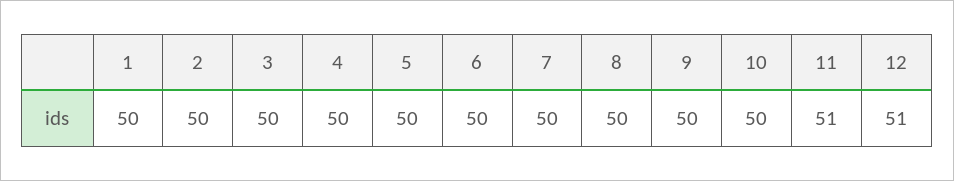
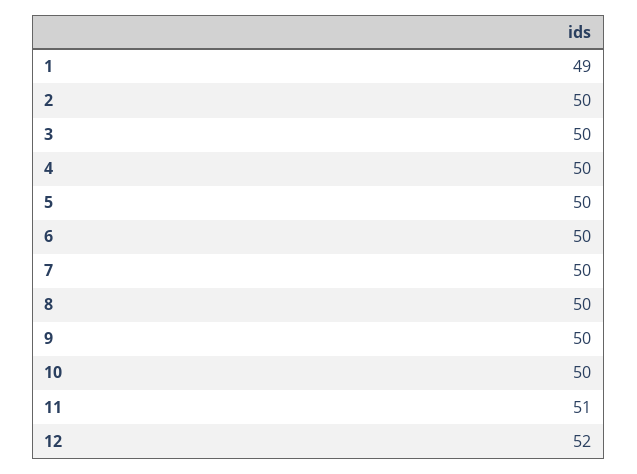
1: 50 -> 49
12: 51 -> 52

